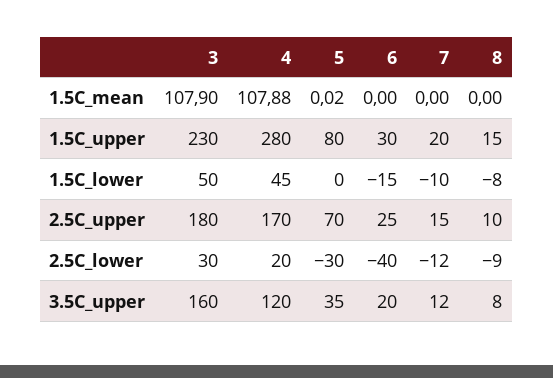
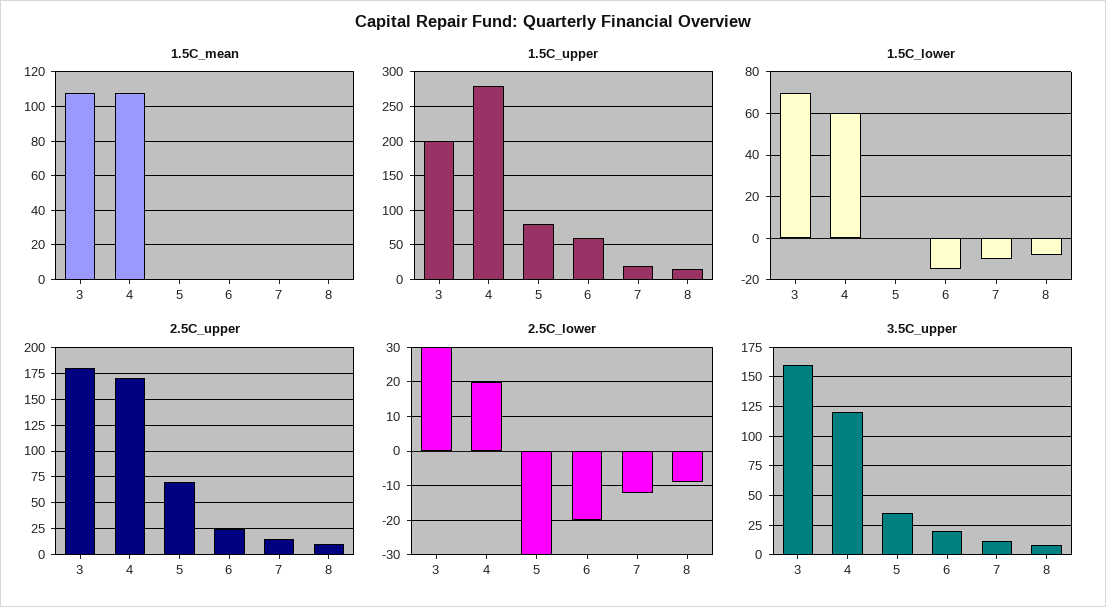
1.5C_upper, 3: 230 -> 200
1.5C_upper, 6: 30 -> 60
1.5C_lower, 3: 50 -> 70
1.5C_lower, 4: 45 -> 60
2.5C_lower, 6: -40 -> -20

